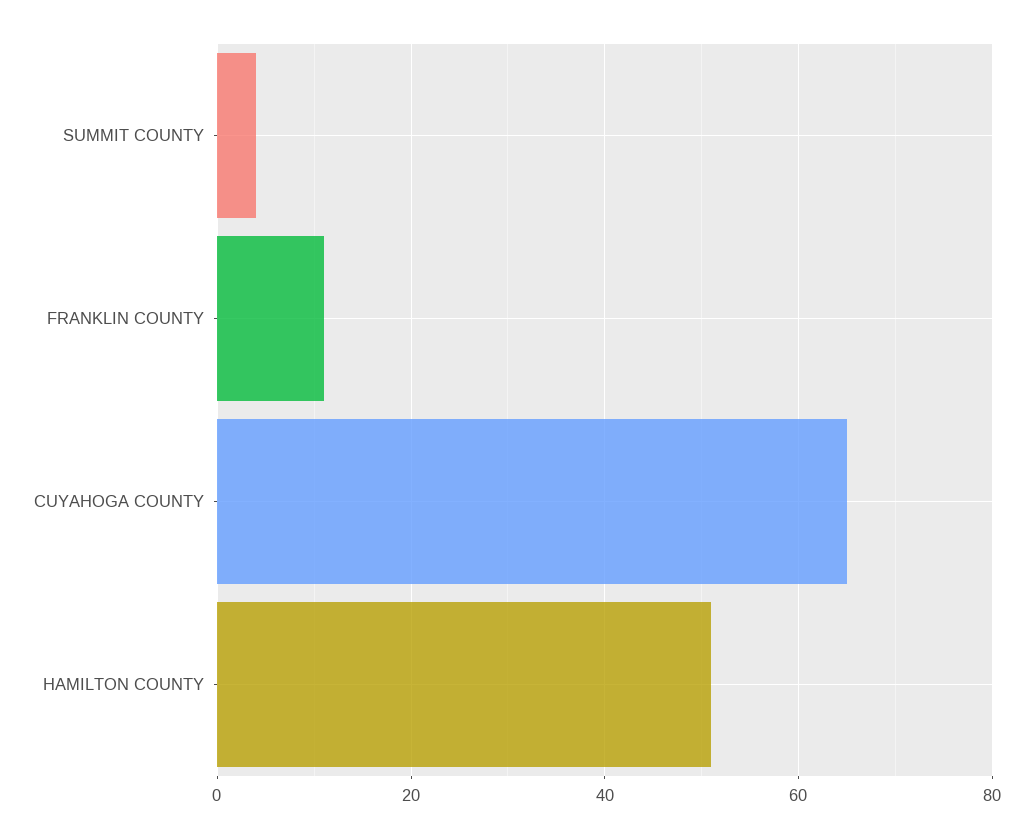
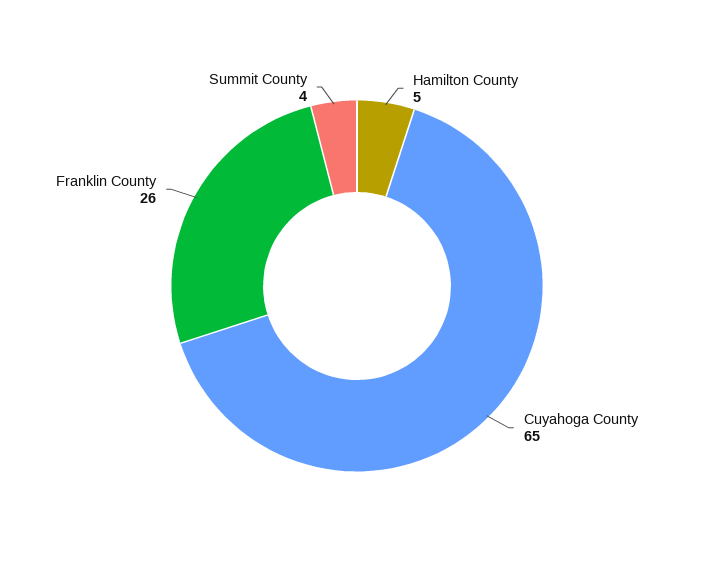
FRANKLIN COUNTY: 10 -> 26
HAMILTON COUNTY: 50 -> 5

